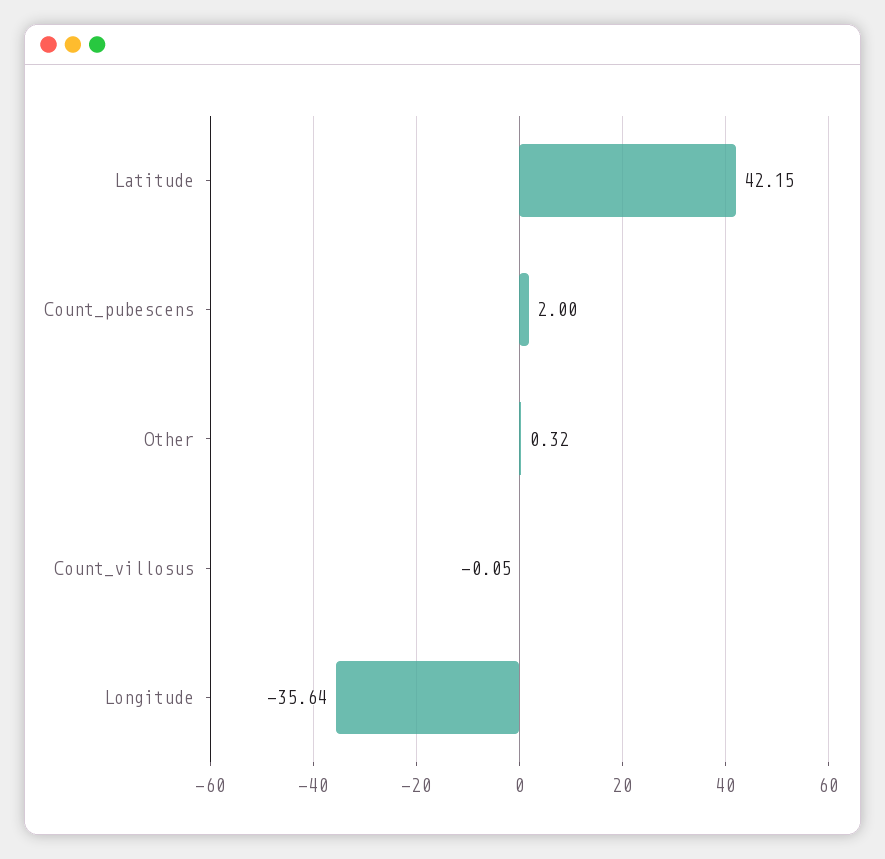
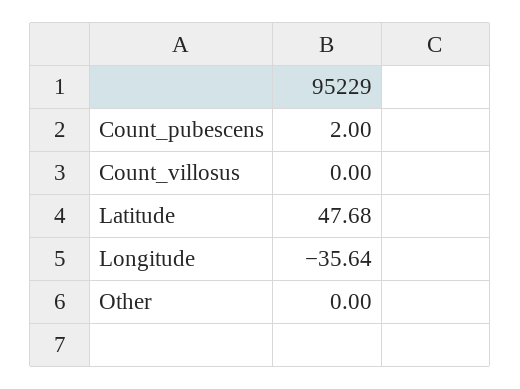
Latitude: 42.15 -> 47.68
Other: 0.32 -> 0
Count_villosus: -0.05 -> 0

